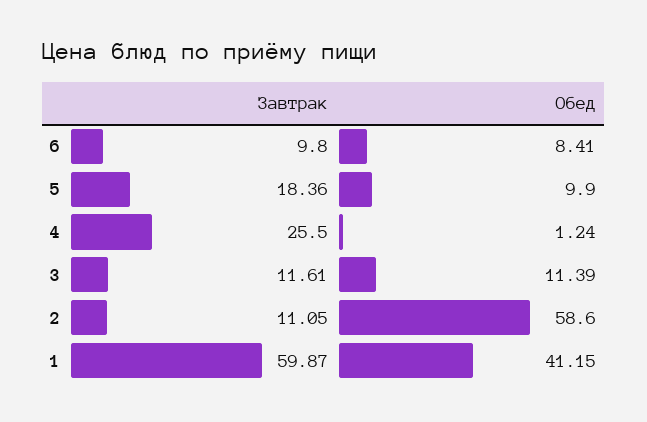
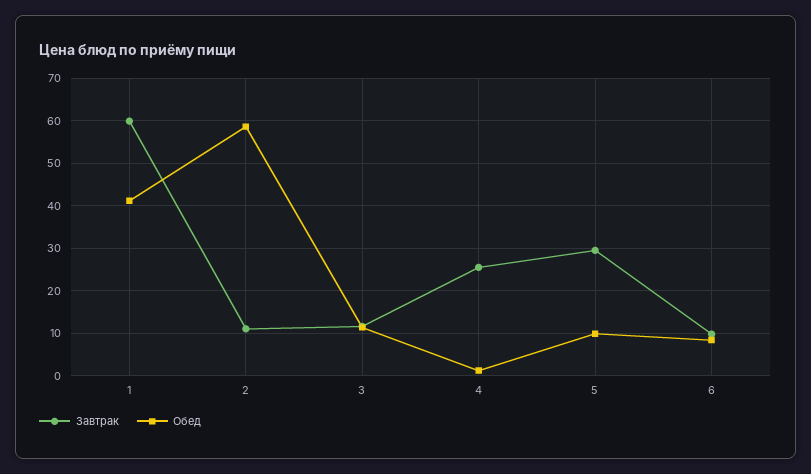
Завтрак, 5: 18.36 -> 30

